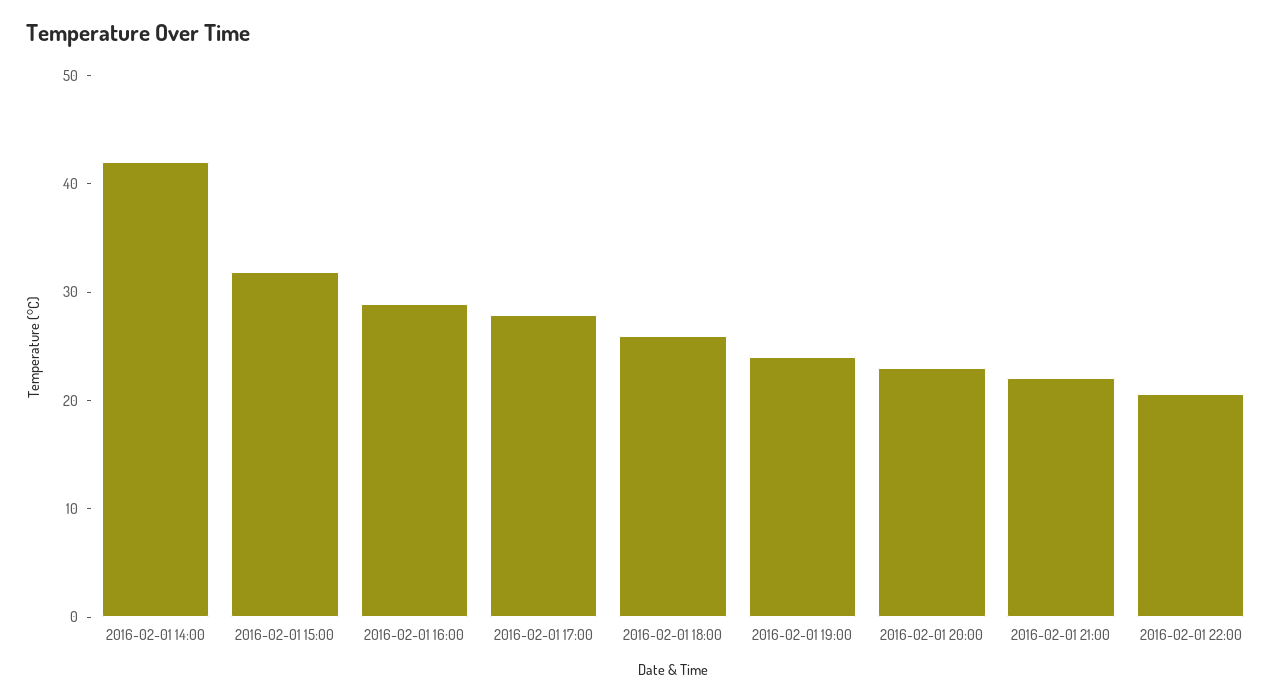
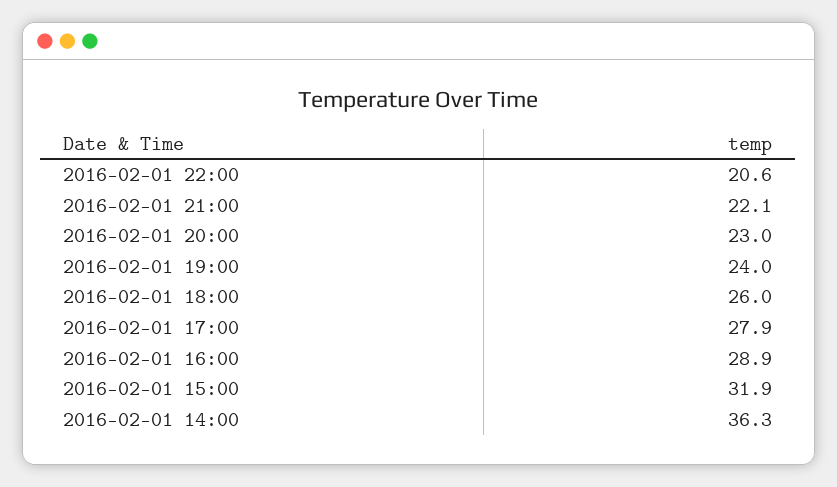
2016-02-01 14:00: 42 -> 36.3

